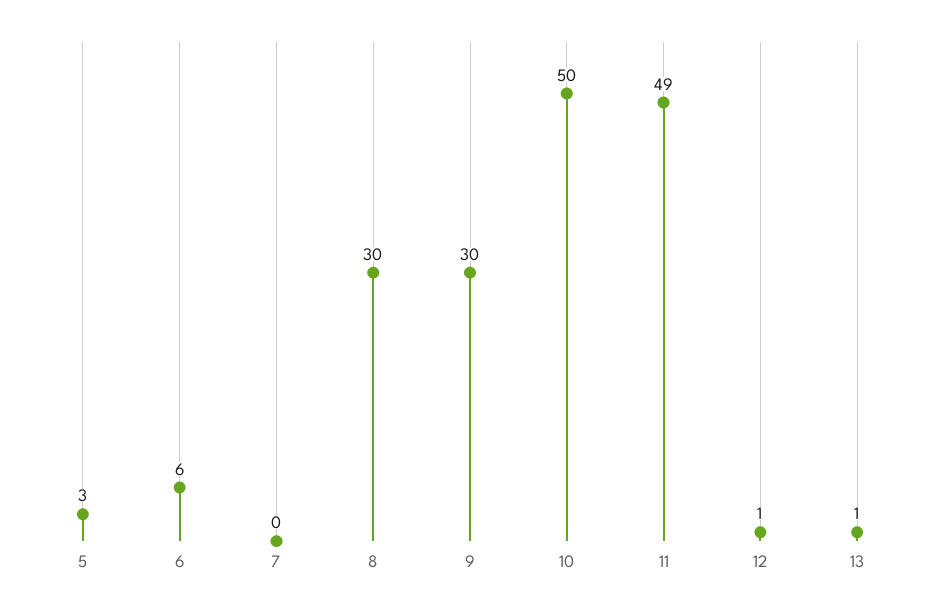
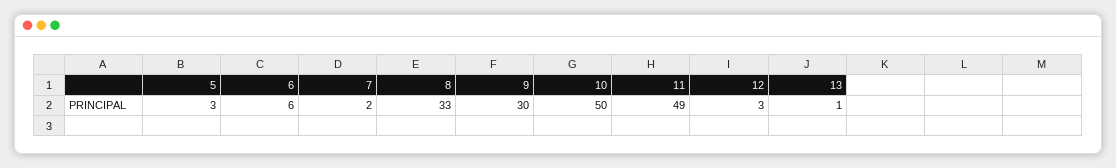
7: 0 -> 2
8: 30 -> 33
12: 1 -> 3

